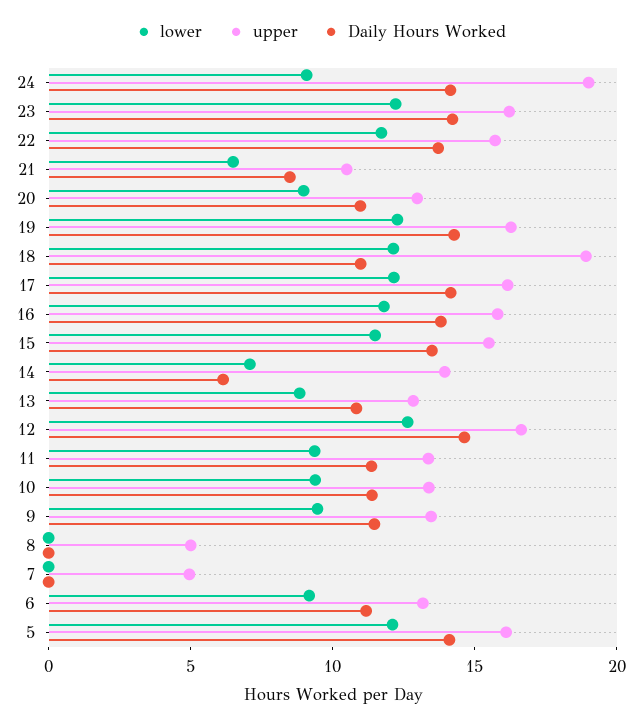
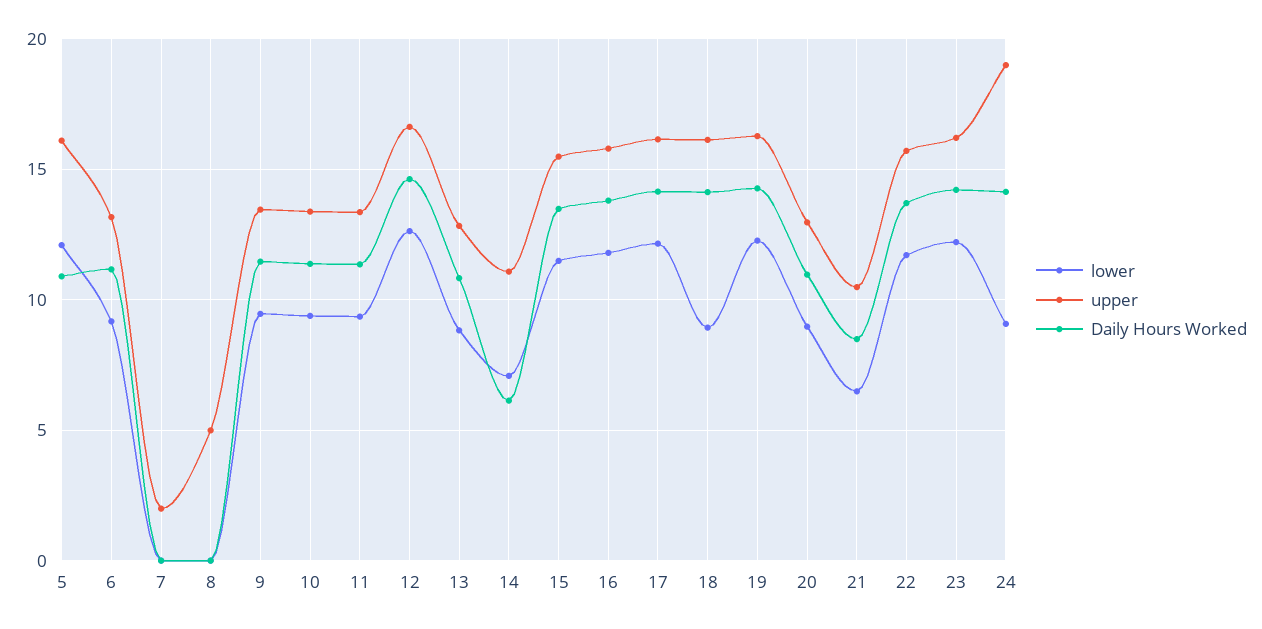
lower, 18: 12 -> 9
upper, 18: 19 -> 16
Daily Hours Worked, 18: 11 -> 14
upper, 14: 14 -> 11
upper, 7: 5 -> 2
Daily Hours Worked, 5: 14 -> 11

